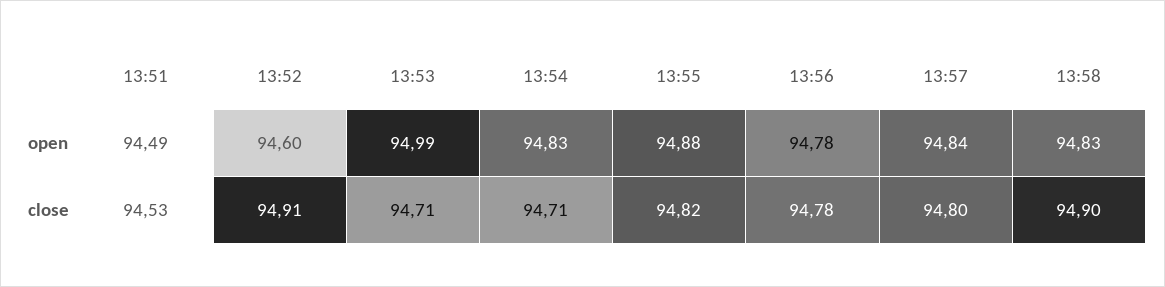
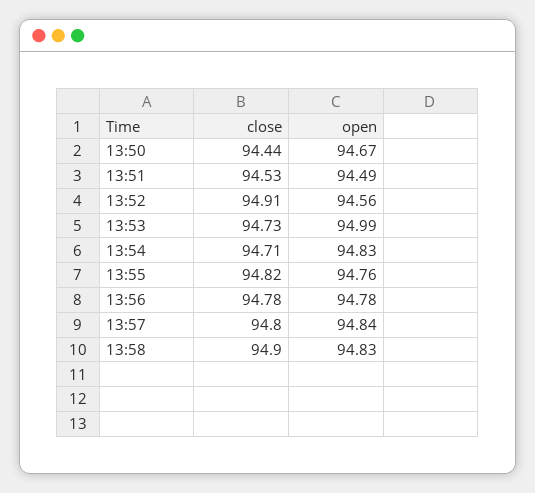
13:52, open: 94.6 -> 94.56
13:55, open: 94.88 -> 94.76
13:53, close: 94.71 -> 94.73
13:50, close: none -> 94.44
13:50, open: none -> 94.67

